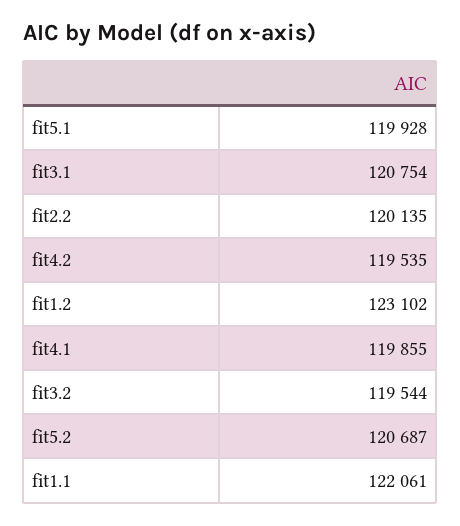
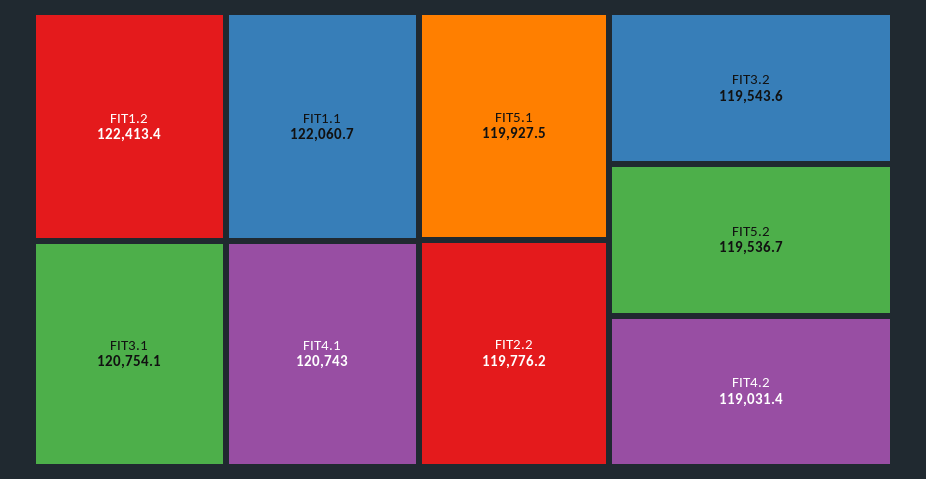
fit2.2: 120135 -> 119776.2
fit4.2: 119535 -> 119031.4
fit1.2: 123102 -> 122413.4
fit4.1: 119855 -> 120743
fit5.2: 120687 -> 119536.7

